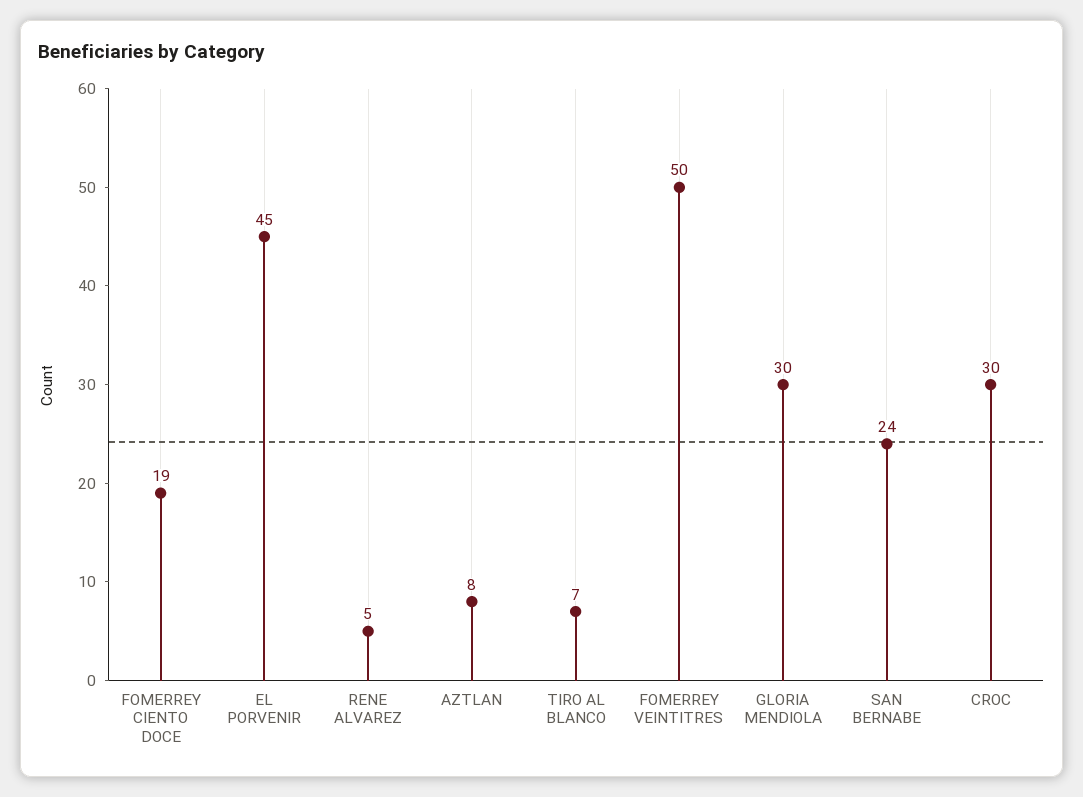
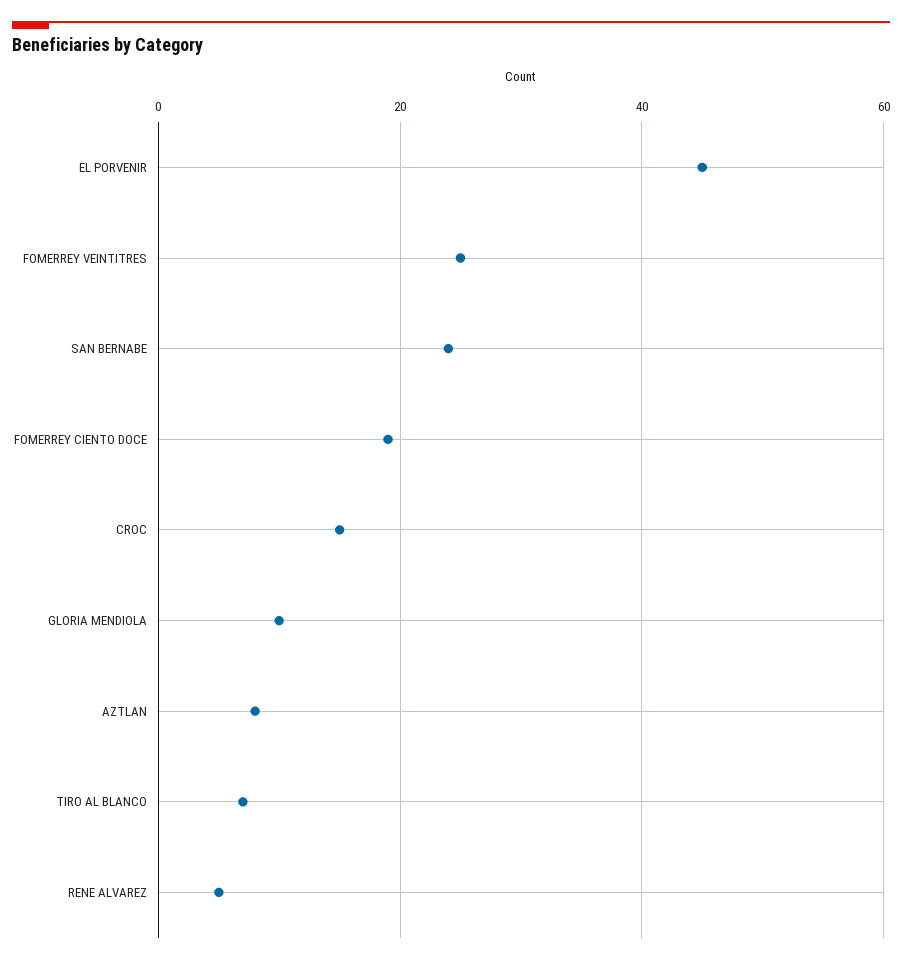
FOMERREY VEINTITRES: 50 -> 25
GLORIA MENDIOLA: 30 -> 10
CROC: 30 -> 15

